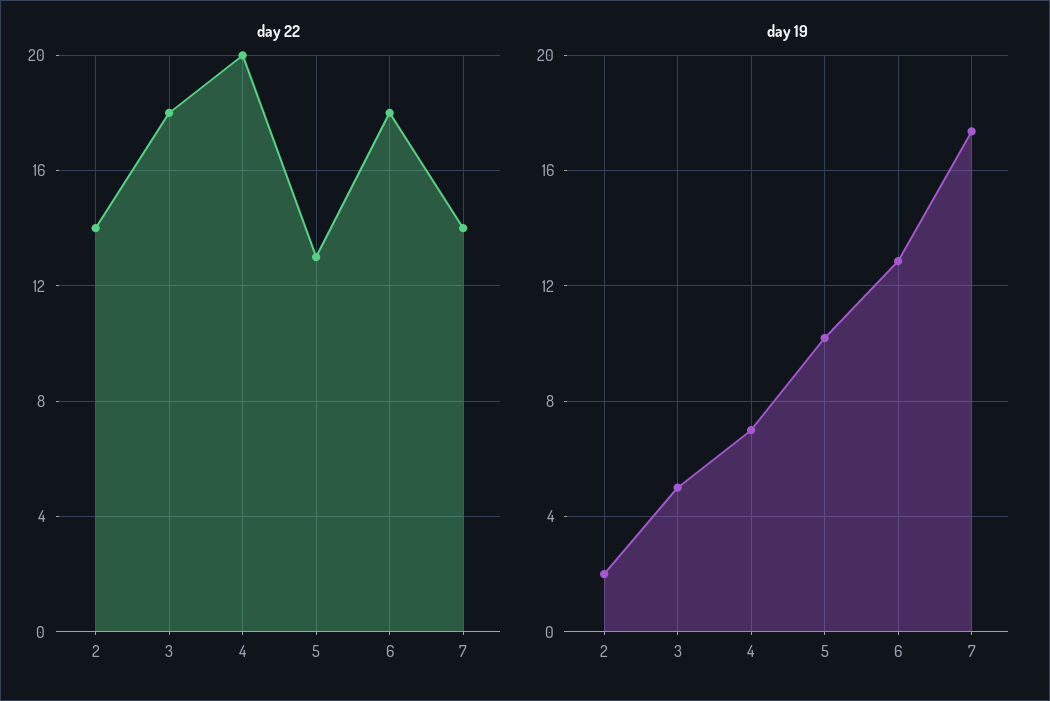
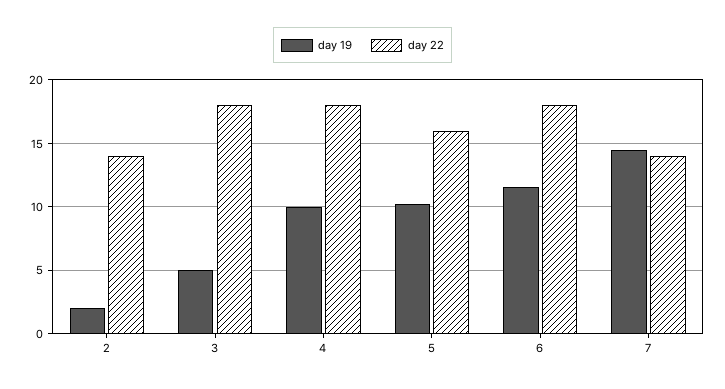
day 22, 4: 20 -> 18
day 22, 5: 13 -> 16
day 19, 4: 7 -> 10
day 19, 6: 13 -> 11.5
day 19, 7: 17.5 -> 14.5

